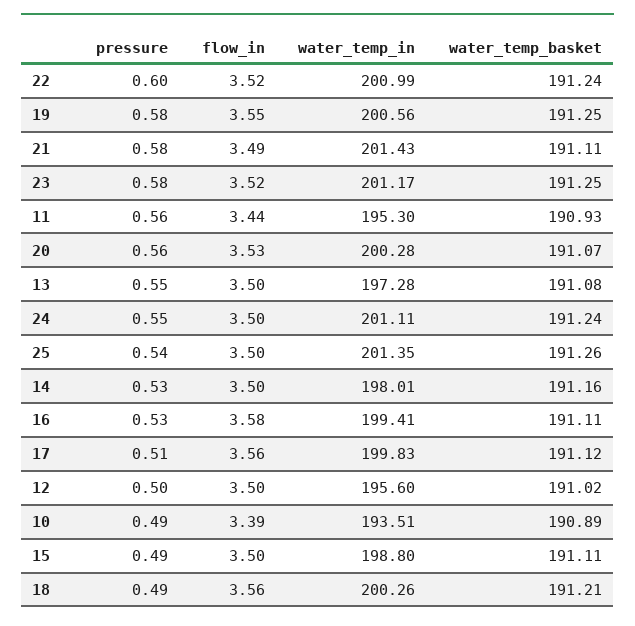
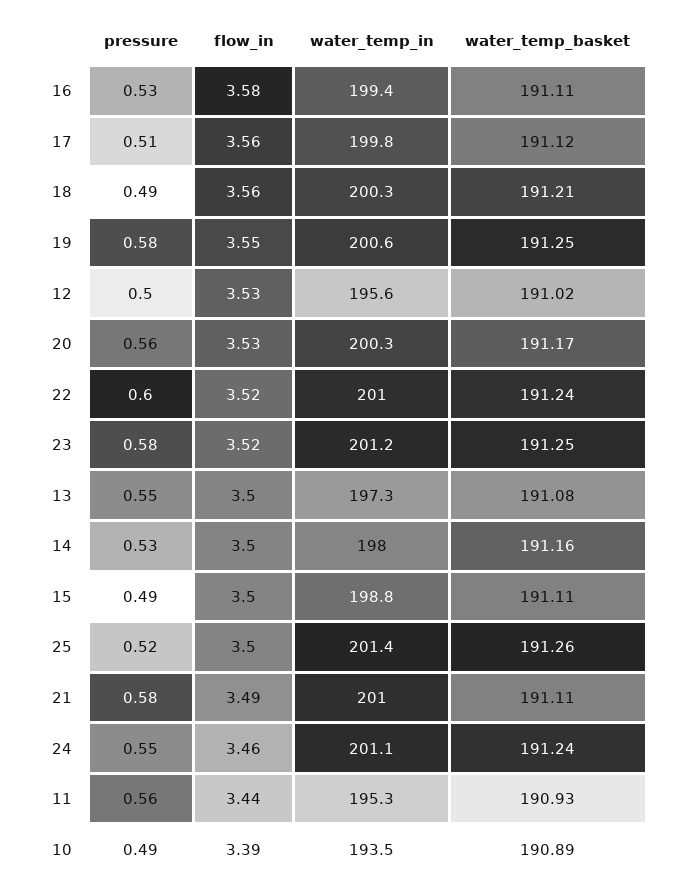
water_temp_in, 21: 201.43 -> 201
water_temp_basket, 20: 191.07 -> 191.17
flow_in, 24: 3.5 -> 3.46
pressure, 25: 0.54 -> 0.52
flow_in, 12: 3.5 -> 3.53

